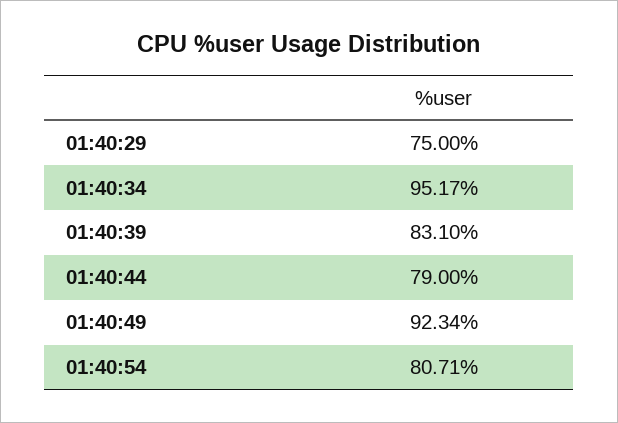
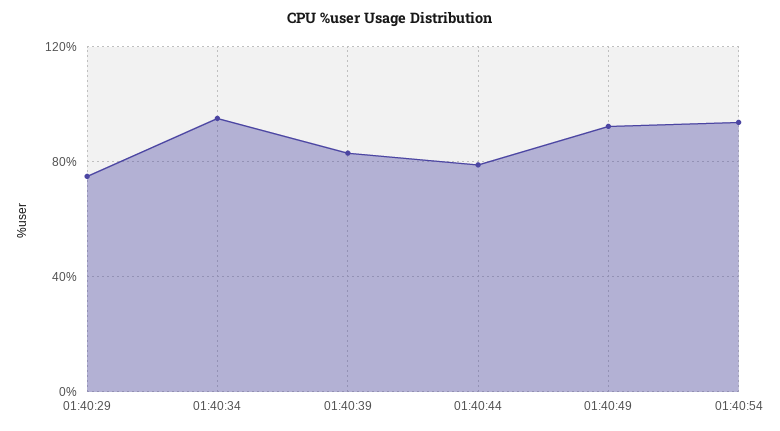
01:40:54: 80.71 -> 95

